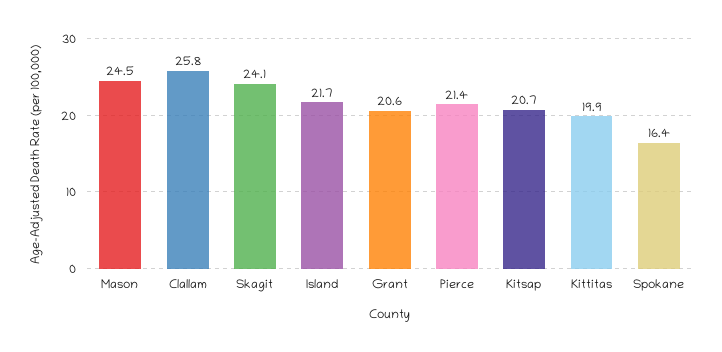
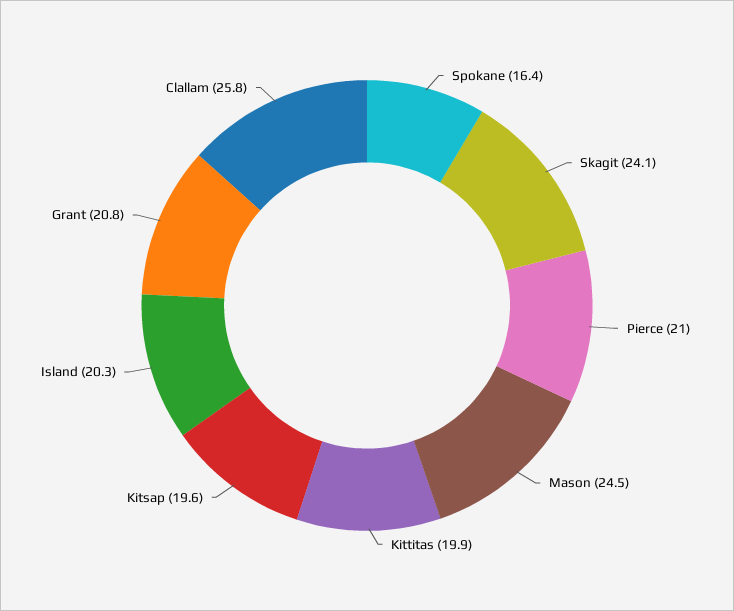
Island: 21.7 -> 20.3
Grant: 20.6 -> 20.8
Pierce: 21.4 -> 21
Kitsap: 20.7 -> 19.6

